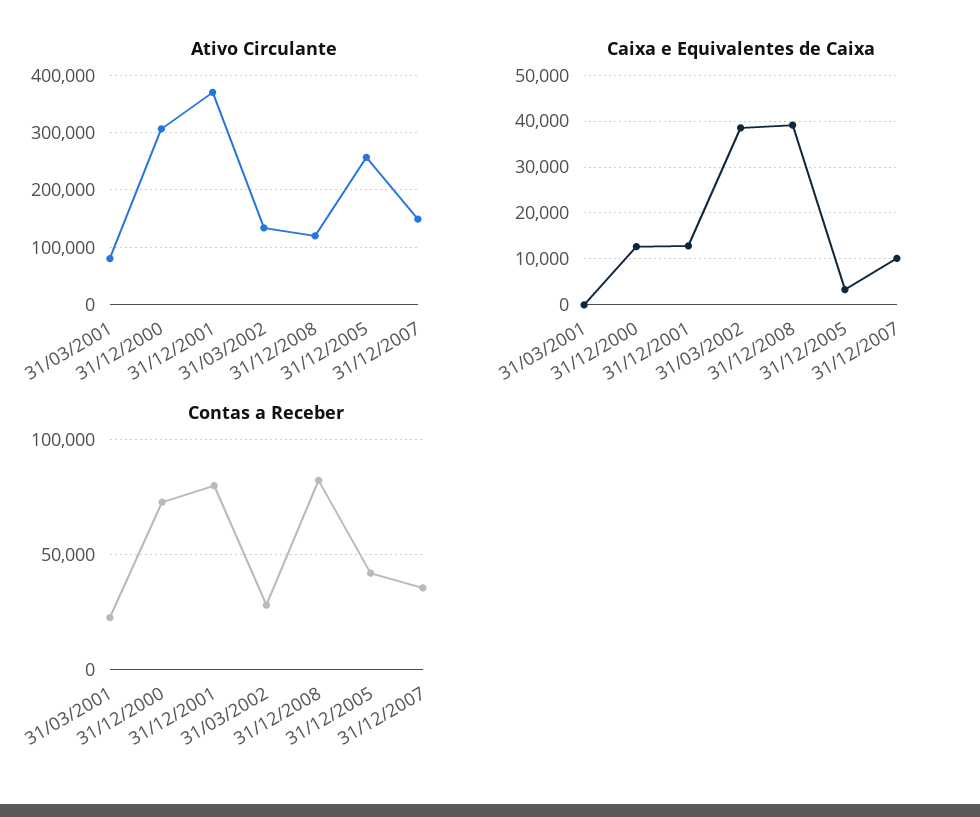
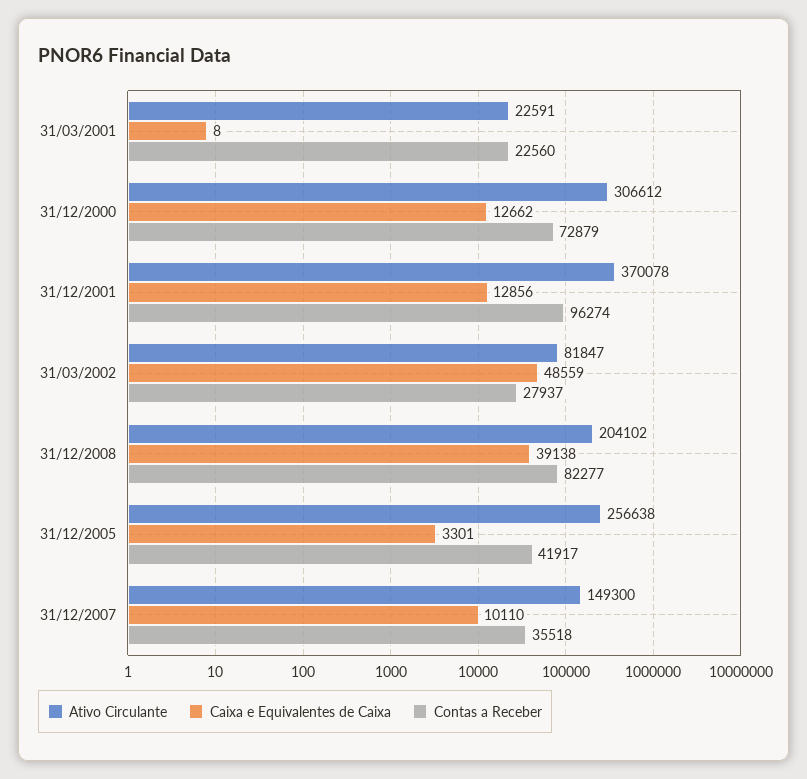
Ativo Circulante, 31/03/2001: 80000 -> 22591
Ativo Circulante, 31/03/2002: 140000 -> 81847
Ativo Circulante, 31/12/2008: 120000 -> 204102
Caixa e Equivalentes de Caixa, 31/03/2002: 38000 -> 48559
Contas a Receber, 31/12/2001: 80000 -> 96274

